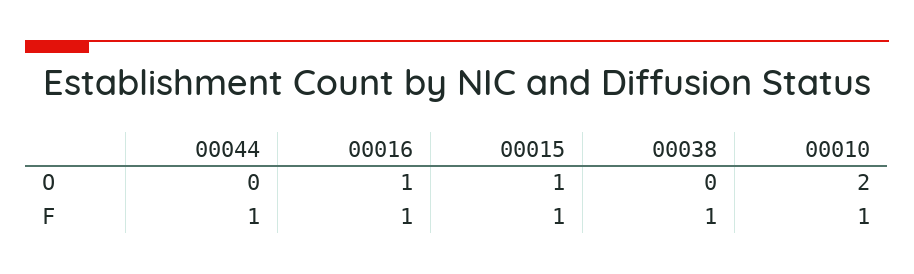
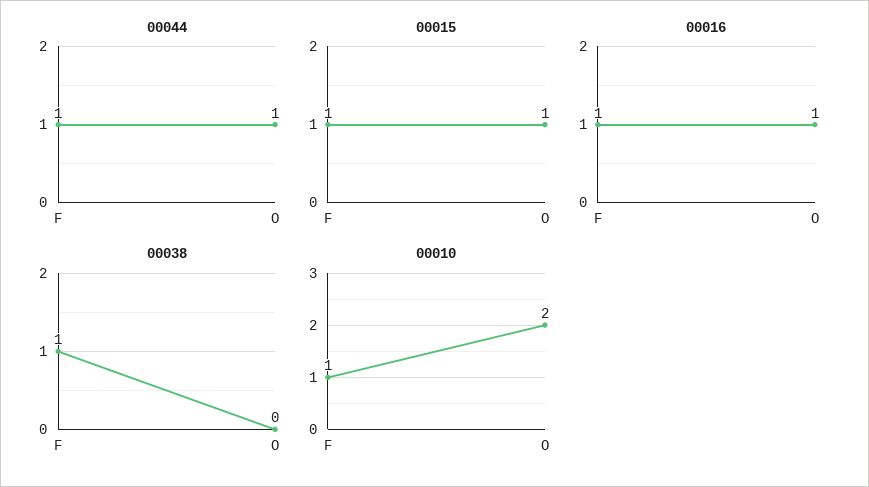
00044, O: 0 -> 1

